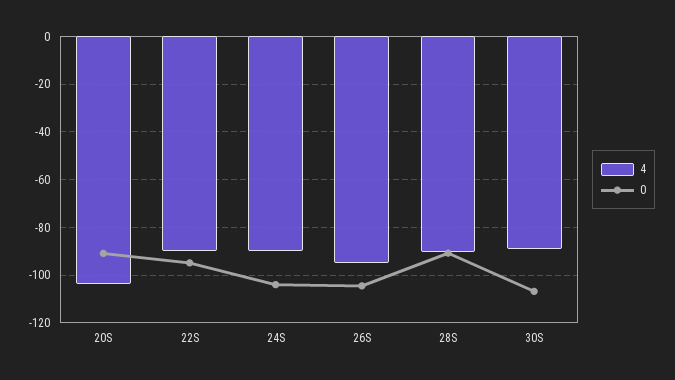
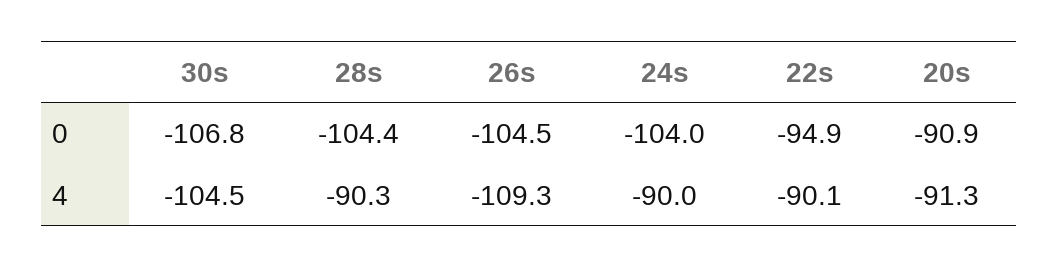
4, 20S: -105 -> -91.3
4, 26S: -95 -> -109.3
0, 28S: -90 -> -104.4
4, 30S: -90 -> -104.5

